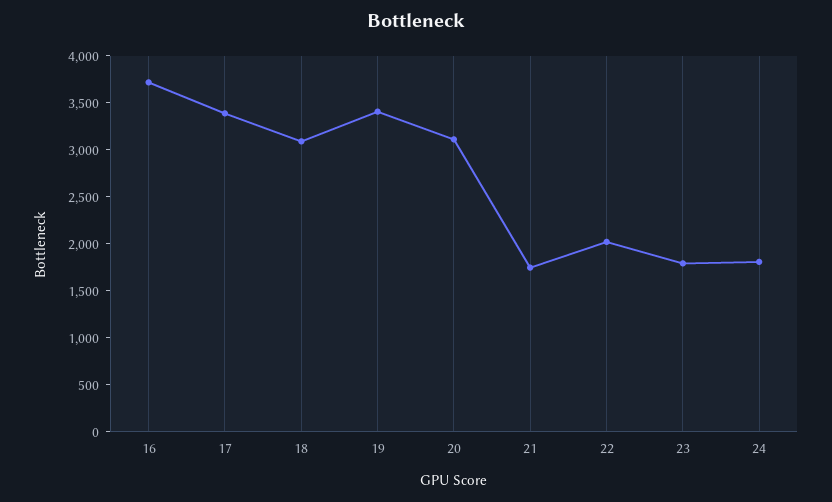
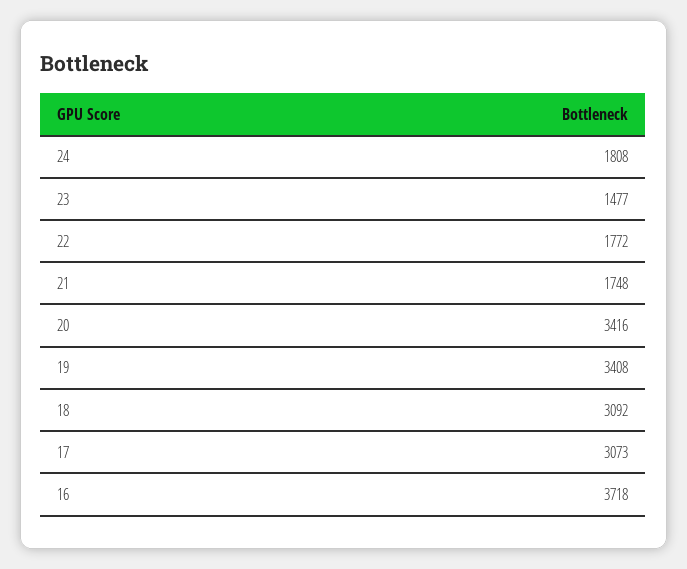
17: 3400 -> 3073
20: 3100 -> 3416
22: 2000 -> 1772
23: 1800 -> 1477

